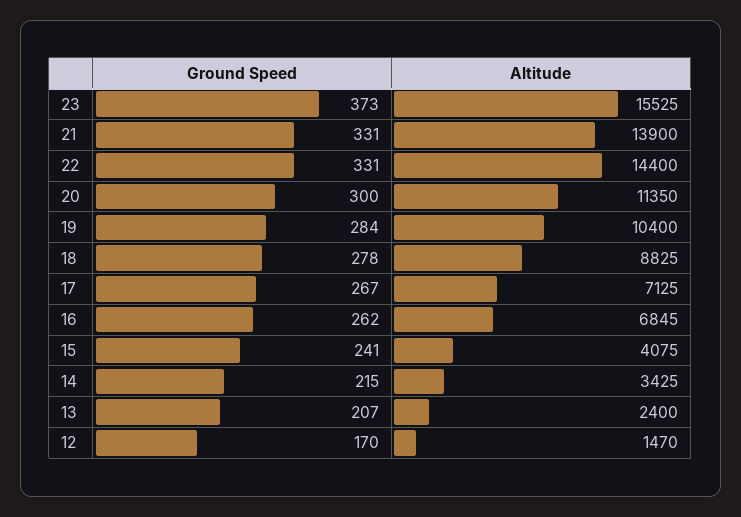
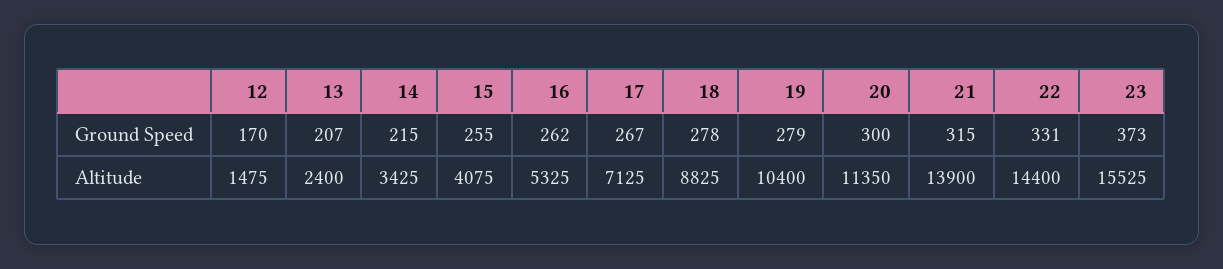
Ground Speed, 21: 331 -> 315
Ground Speed, 19: 284 -> 279
Altitude, 16: 6845 -> 5325
Ground Speed, 15: 241 -> 255
Altitude, 12: 1470 -> 1475

